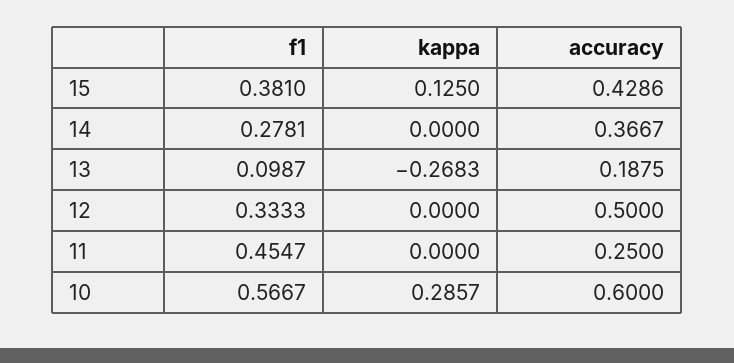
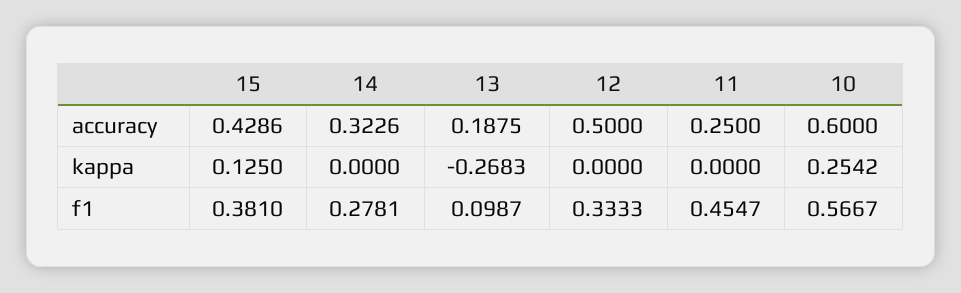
accuracy, 14: 0.3667 -> 0.3226
kappa, 10: 0.2857 -> 0.2542

